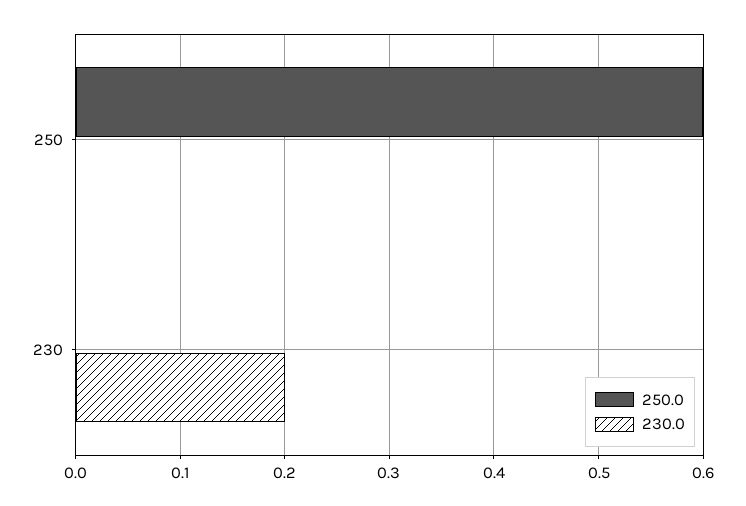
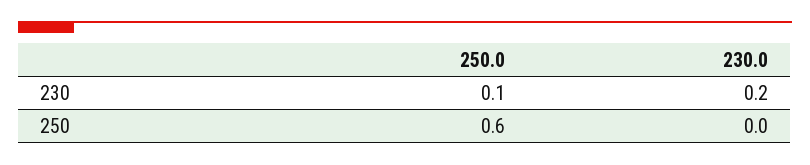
250.0, 230: 0 -> 0.1

